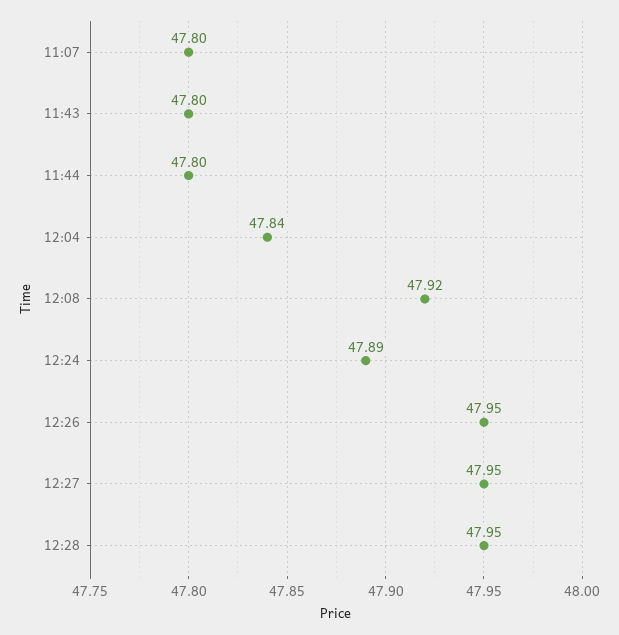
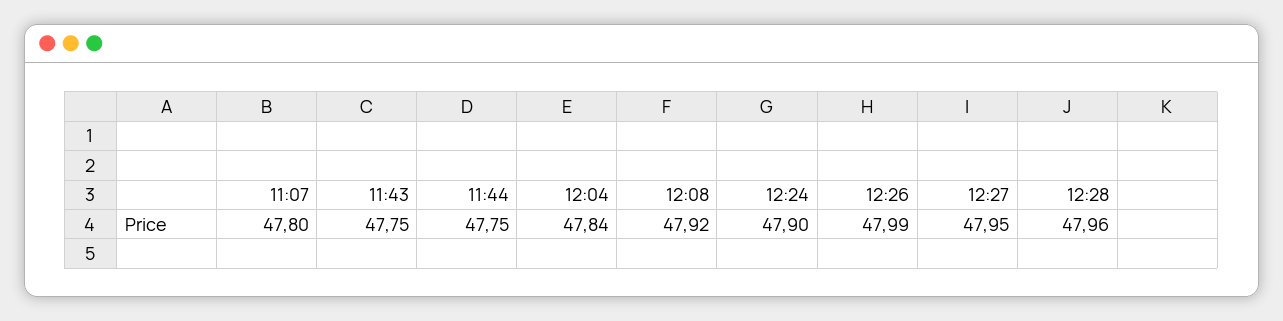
11:43: 47.8 -> 47.75
11:44: 47.8 -> 47.75
12:24: 47.89 -> 47.9
12:26: 47.95 -> 47.99
12:28: 47.95 -> 47.96

